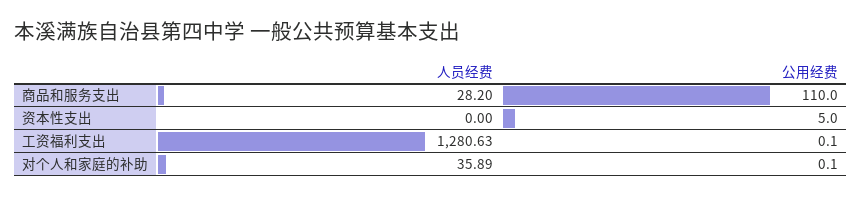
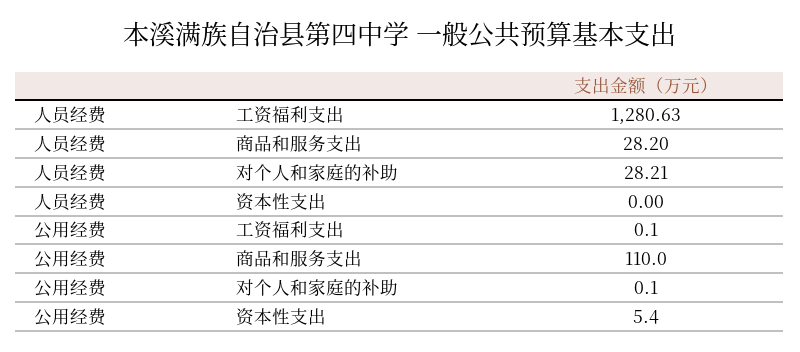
公用经费, 资本性支出: 5 -> 5.4
人员经费, 对个人和家庭的补助: 35.89 -> 28.21

